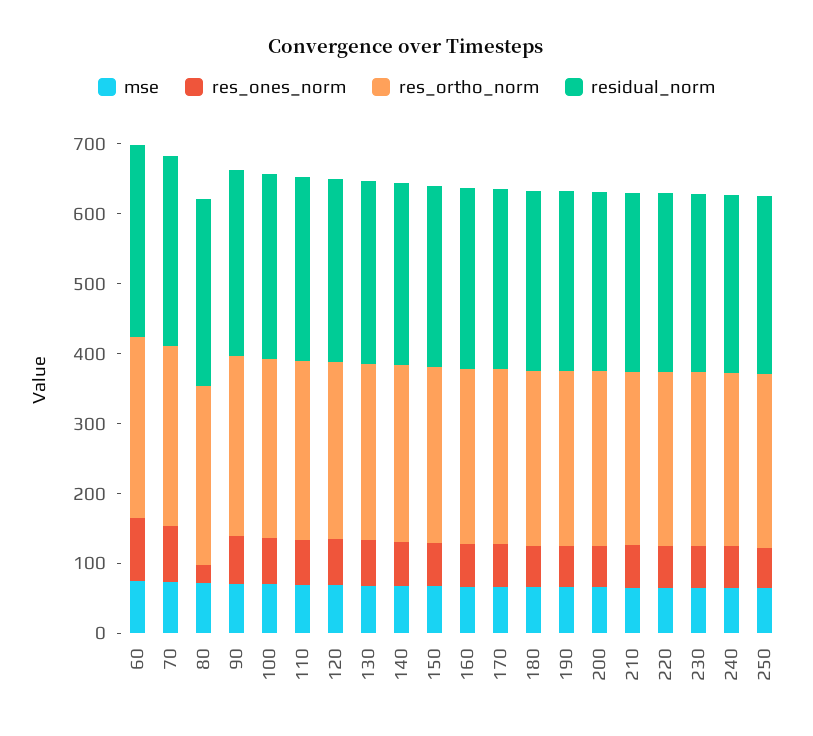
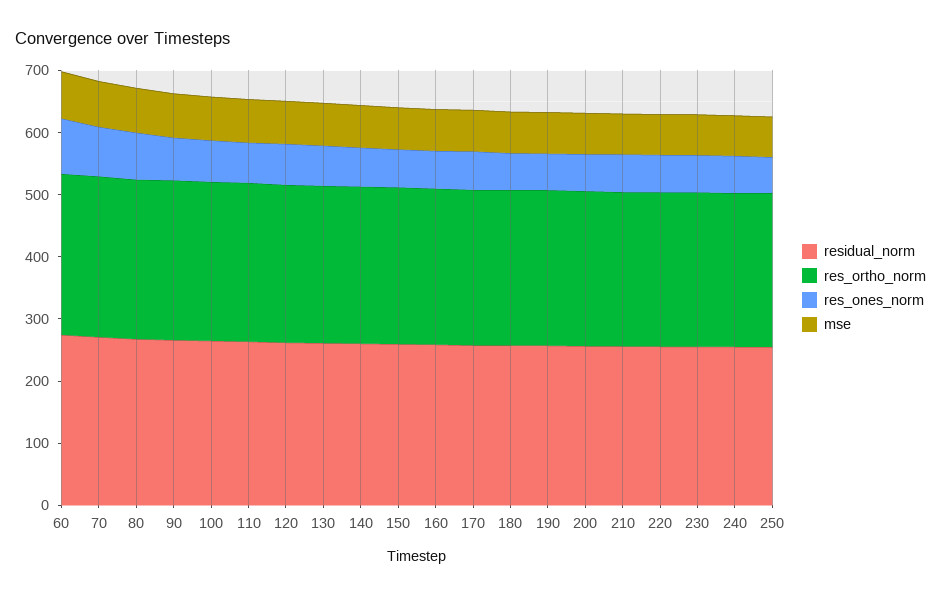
res_ones_norm, 80: 20 -> 80

